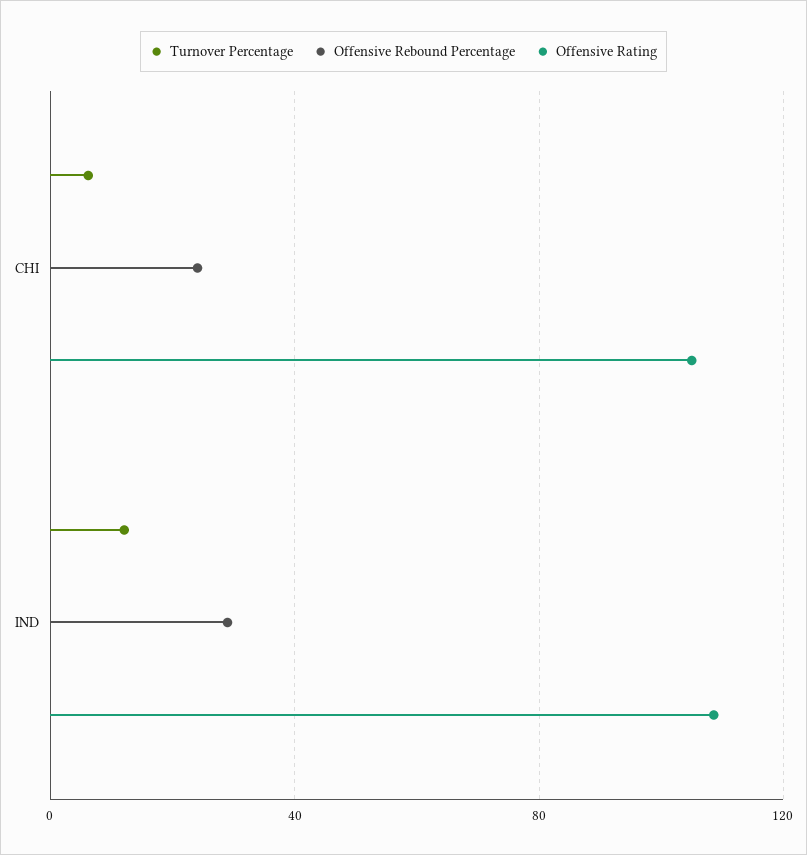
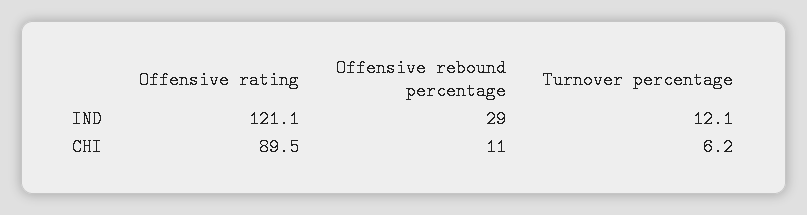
Offensive Rebound Percentage, CHI: 25 -> 11
Offensive Rating, CHI: 105 -> 89.5
Offensive Rating, IND: 110 -> 121.1

